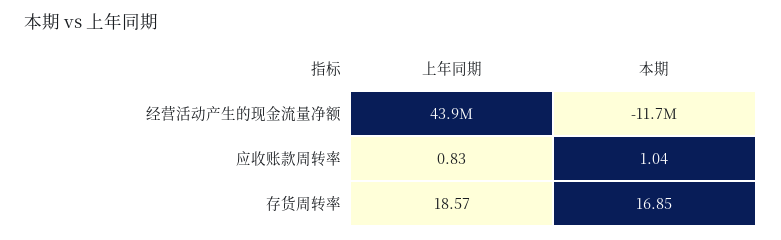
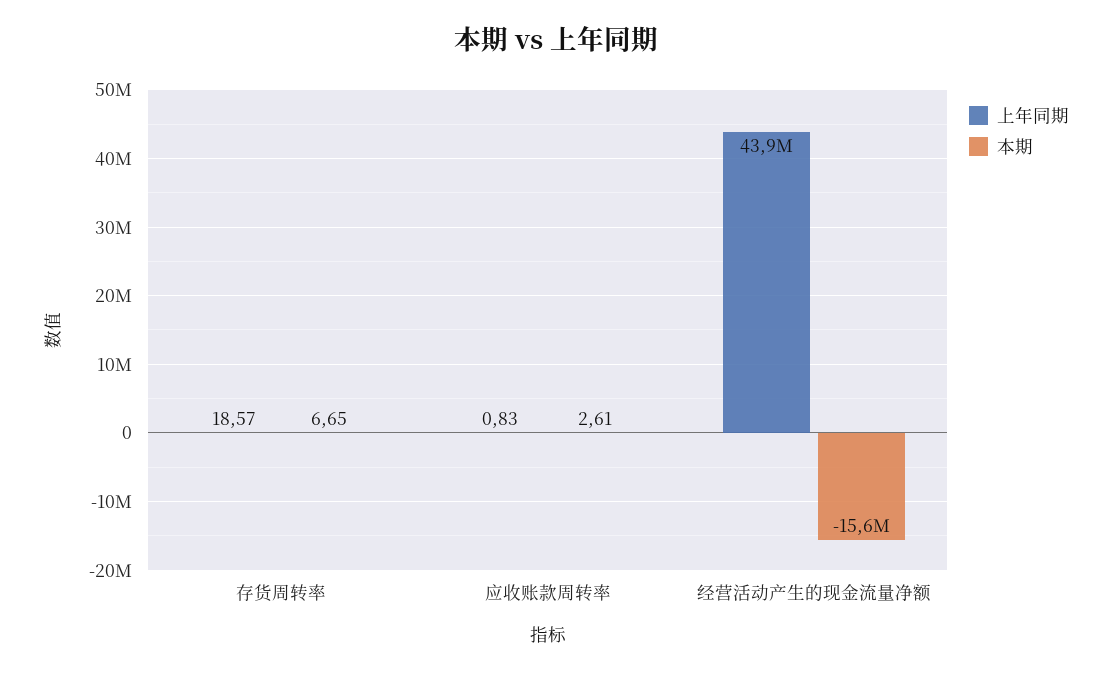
本期, 经营活动产生的现金流量净额: -11700000 -> -15600000
本期, 应收账款周转率: 1.04 -> 2.61
本期, 存货周转率: 16.85 -> 6.65

